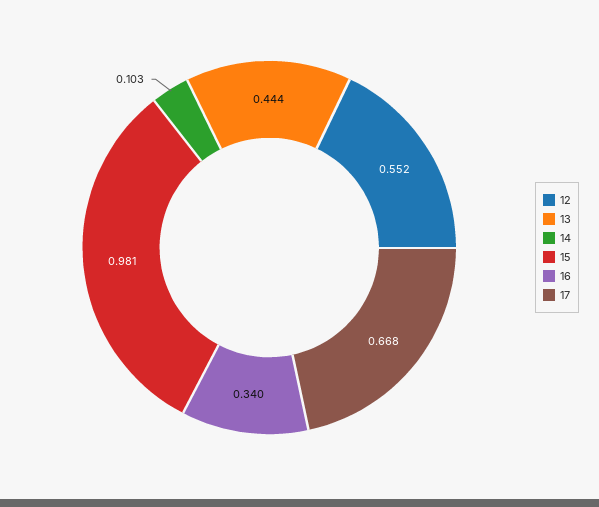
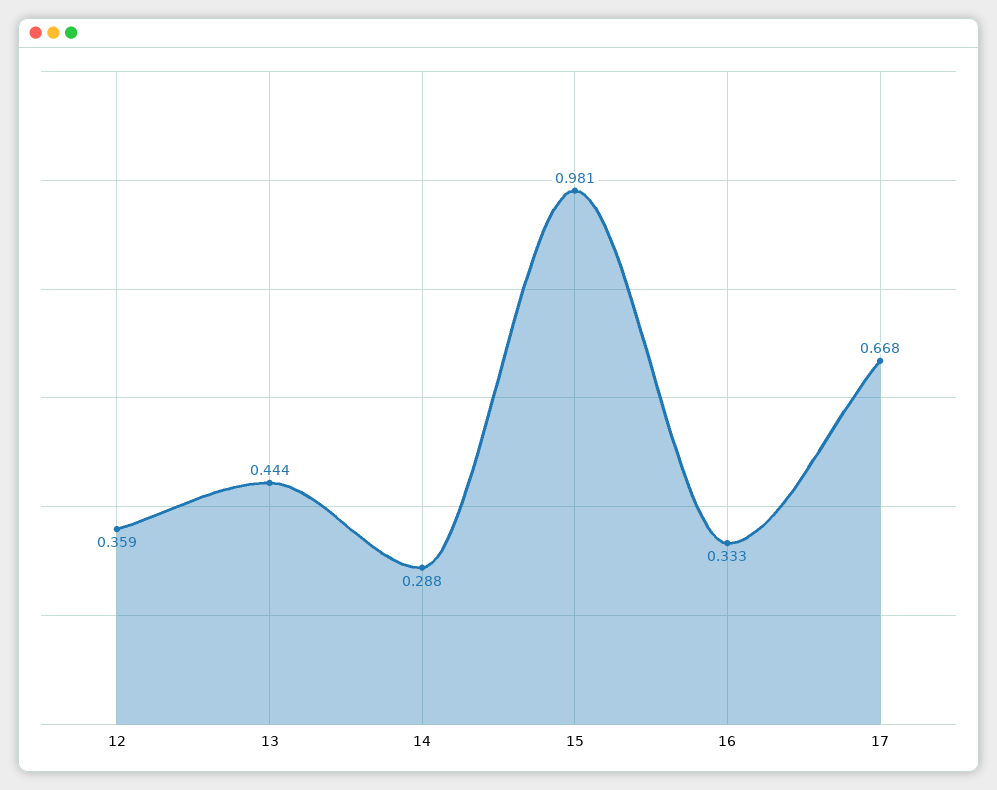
12: 0.552 -> 0.359
14: 0.103 -> 0.288
16: 0.34 -> 0.333

